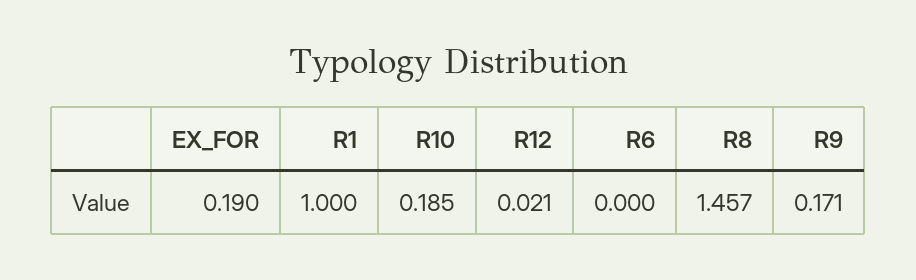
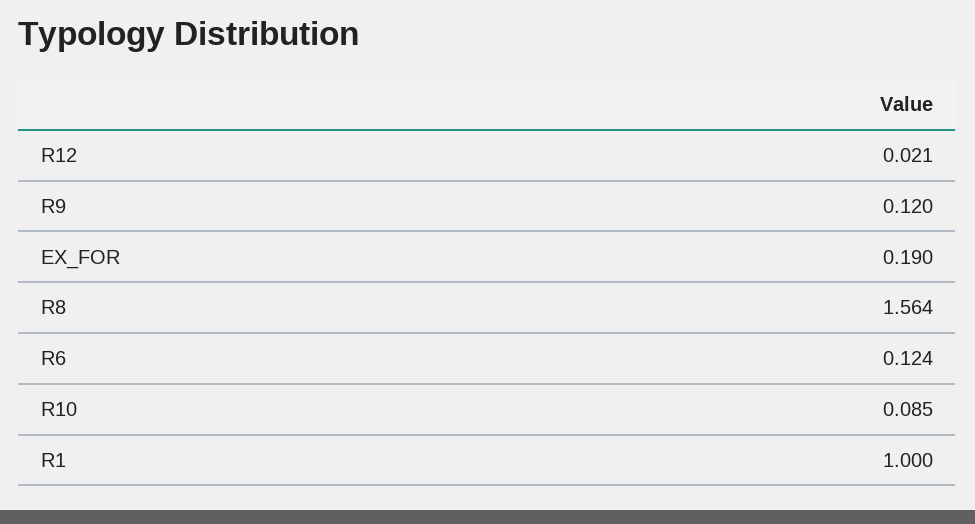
R10: 0.185 -> 0.085
R6: 0 -> 0.124
R8: 1.457 -> 1.564
R9: 0.171 -> 0.12

